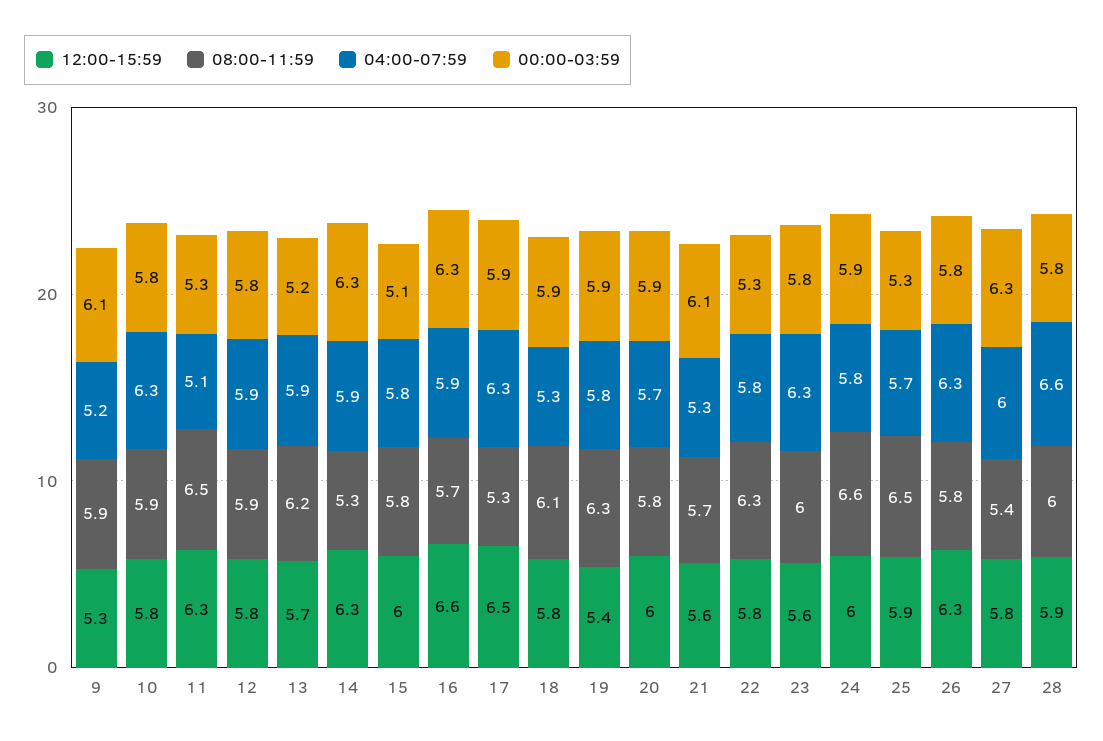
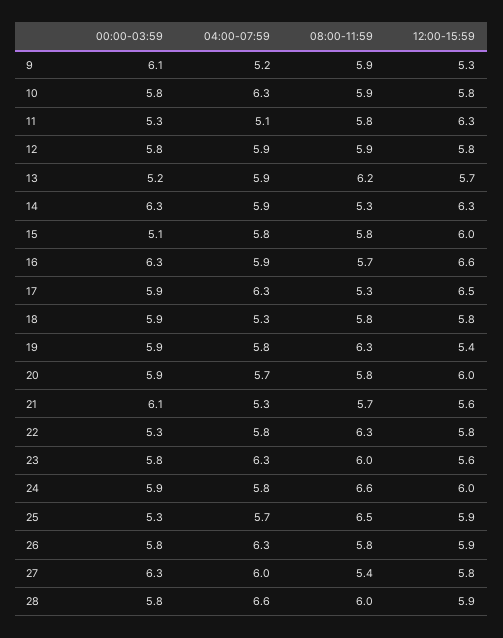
08:00-11:59, 11: 6.5 -> 5.8
08:00-11:59, 18: 6.1 -> 5.8
12:00-15:59, 26: 6.3 -> 5.9

